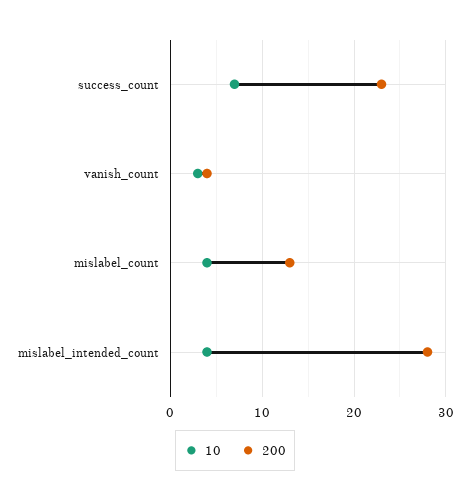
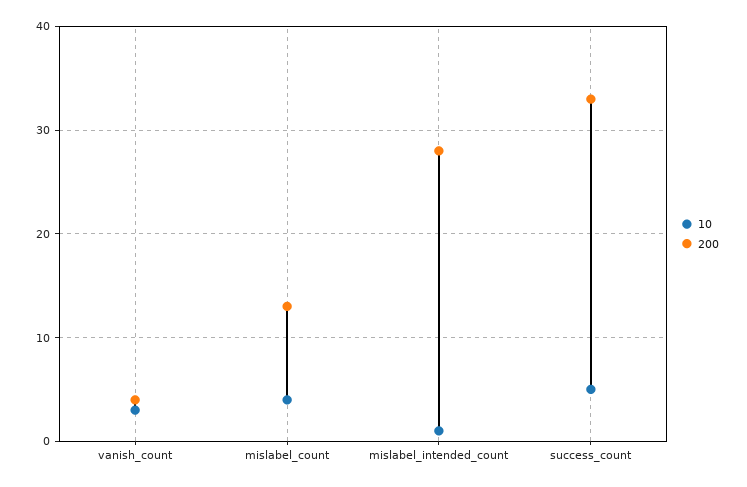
10, success_count: 7 -> 5
200, success_count: 23 -> 33
10, mislabel_intended_count: 4 -> 1

